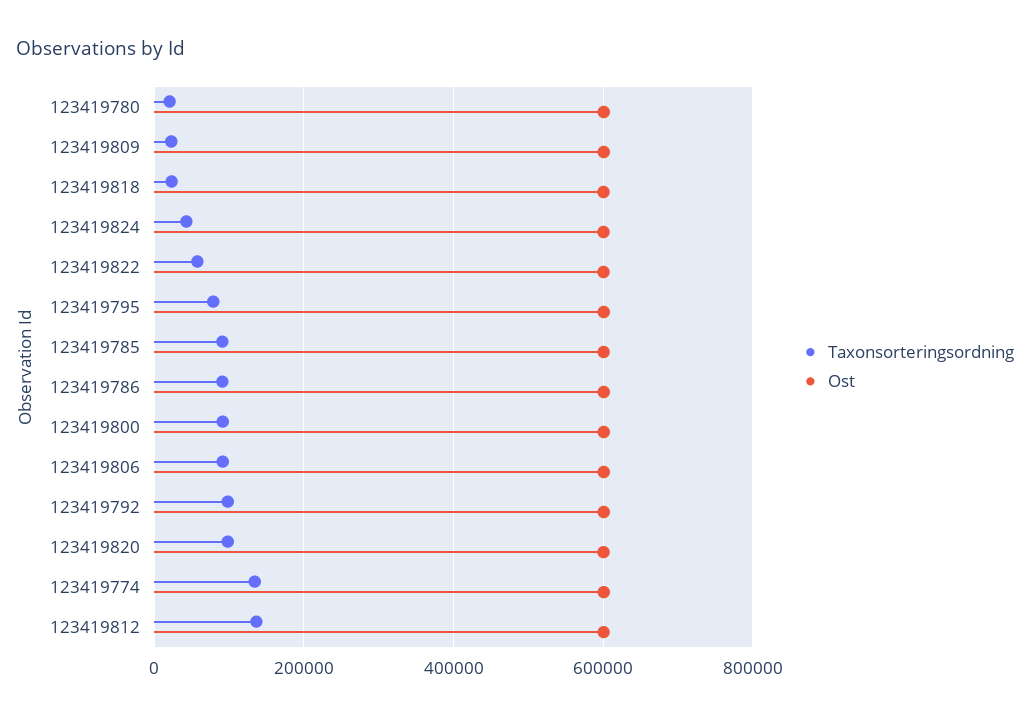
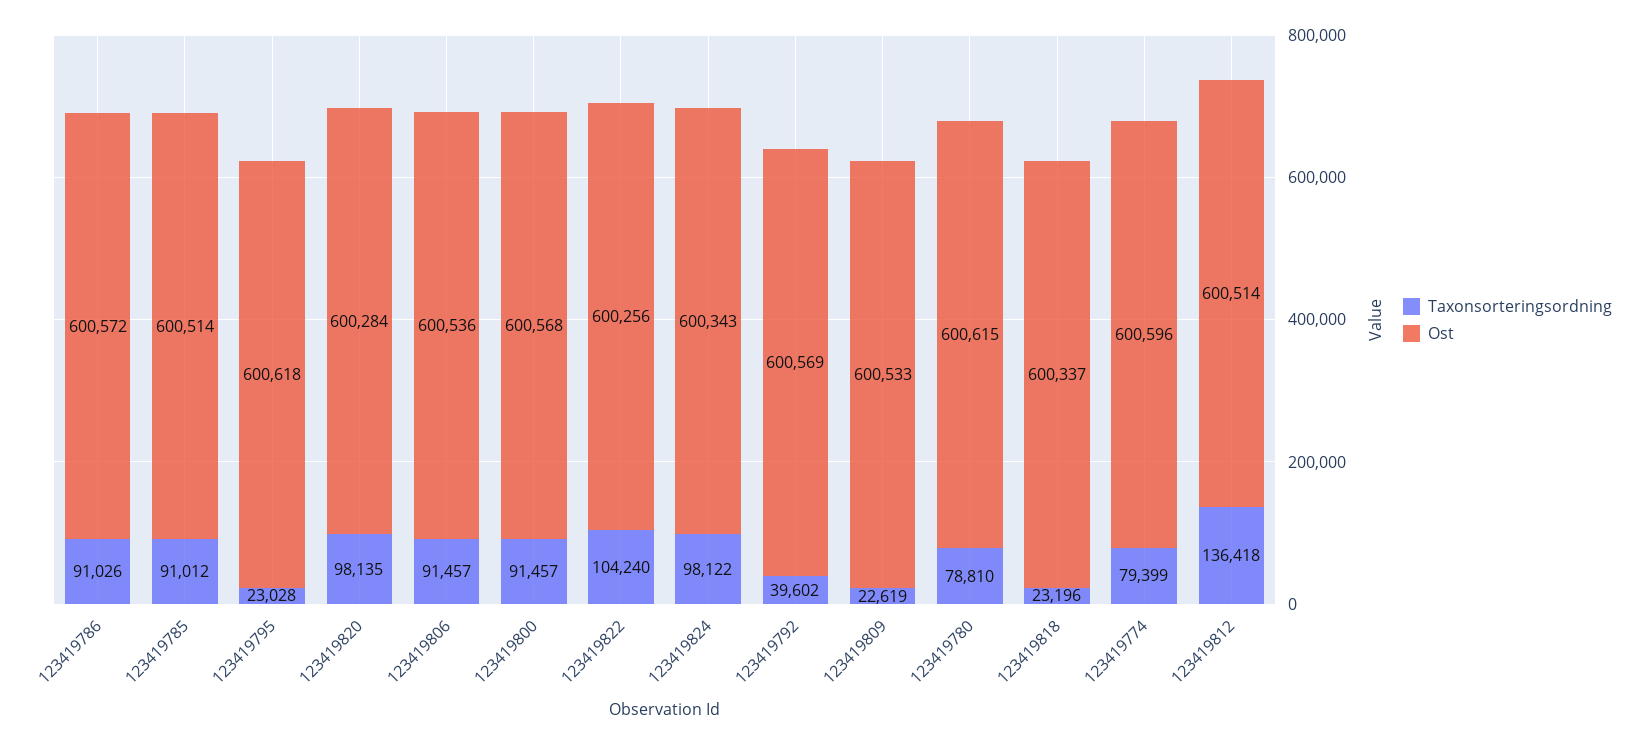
Taxonsorteringsordning, 123419780: 20000 -> 78810
Taxonsorteringsordning, 123419824: 40000 -> 98122
Taxonsorteringsordning, 123419822: 60000 -> 104240
Taxonsorteringsordning, 123419795: 80000 -> 23028
Taxonsorteringsordning, 123419792: 100000 -> 39602
Taxonsorteringsordning, 123419774: 140000 -> 79399

